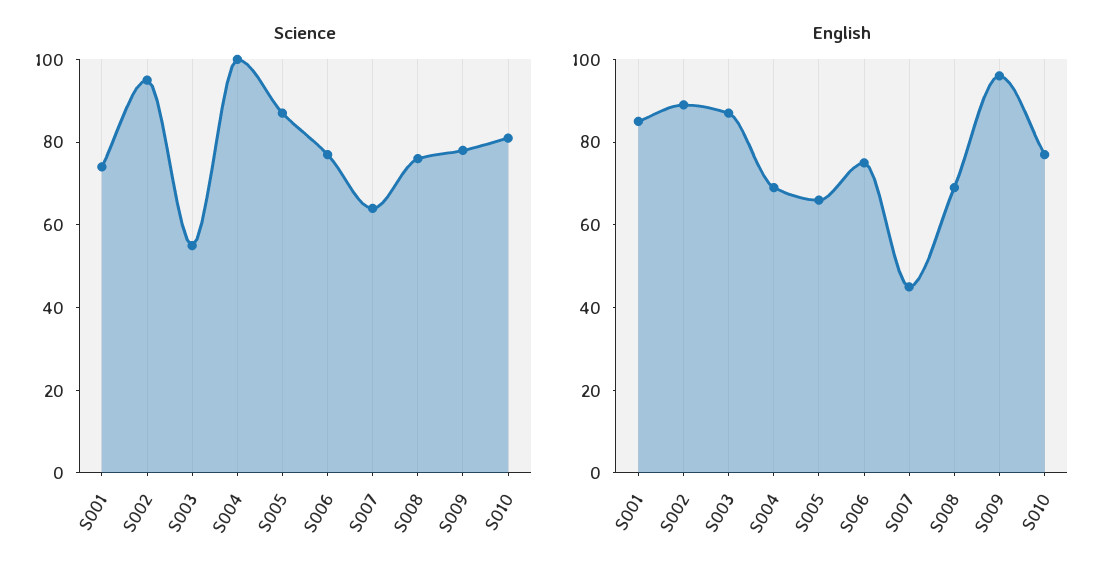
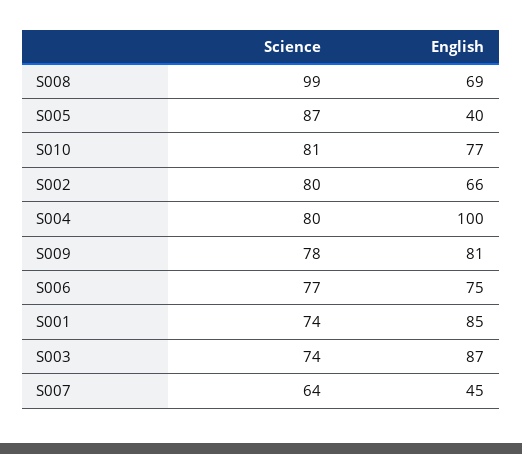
Science, S002: 95 -> 80
Science, S003: 55 -> 74
Science, S004: 100 -> 80
Science, S008: 75 -> 99
English, S002: 90 -> 66
English, S004: 70 -> 100
English, S005: 65 -> 40
English, S009: 95 -> 81

